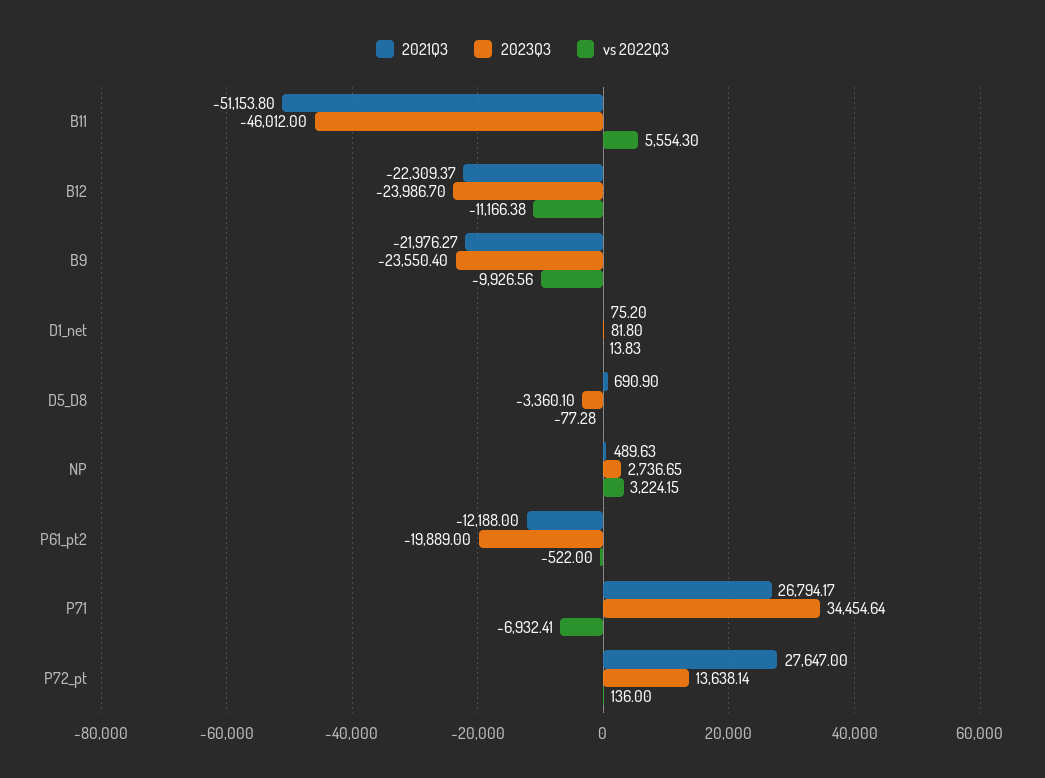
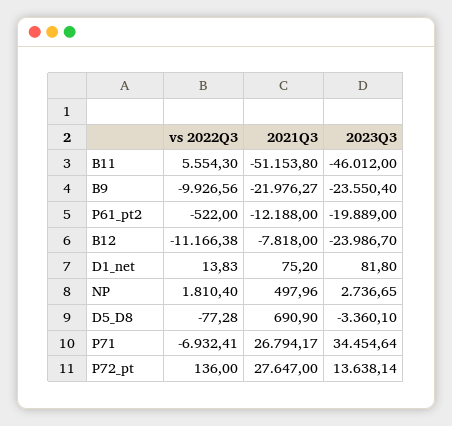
2021Q3, B12: -22309.37 -> -7818
2021Q3, NP: 489.63 -> 497.96
vs 2022Q3, NP: 3224.15 -> 1810.4

